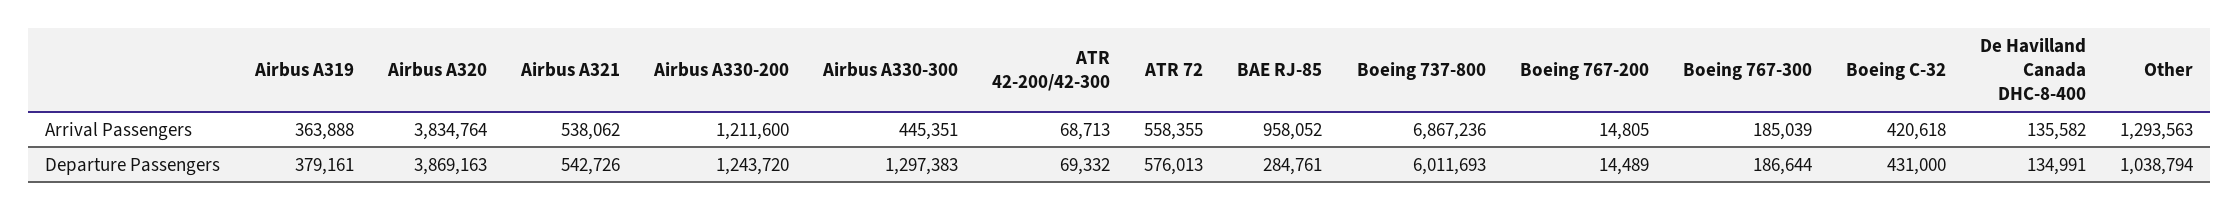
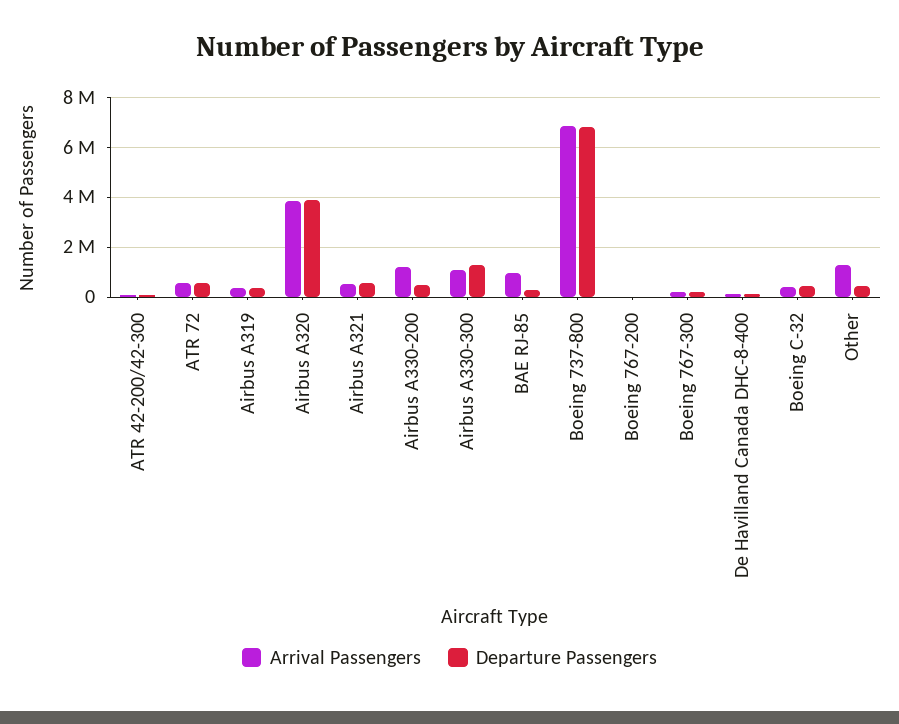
Arrival Passengers, Airbus A330-300: 445351 -> 1000000
Departure Passengers, Airbus A330-200: 1243720 -> 500000
Departure Passengers, Boeing 737-800: 6011693 -> 6750000
Departure Passengers, Other: 1038794 -> 500000

